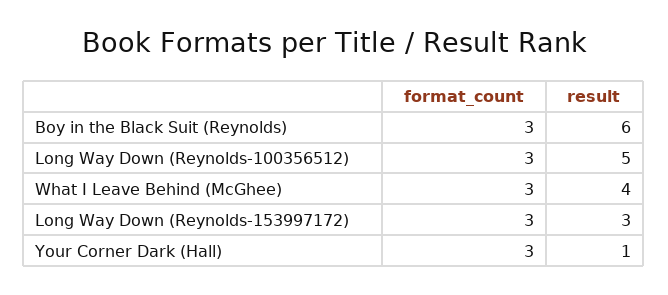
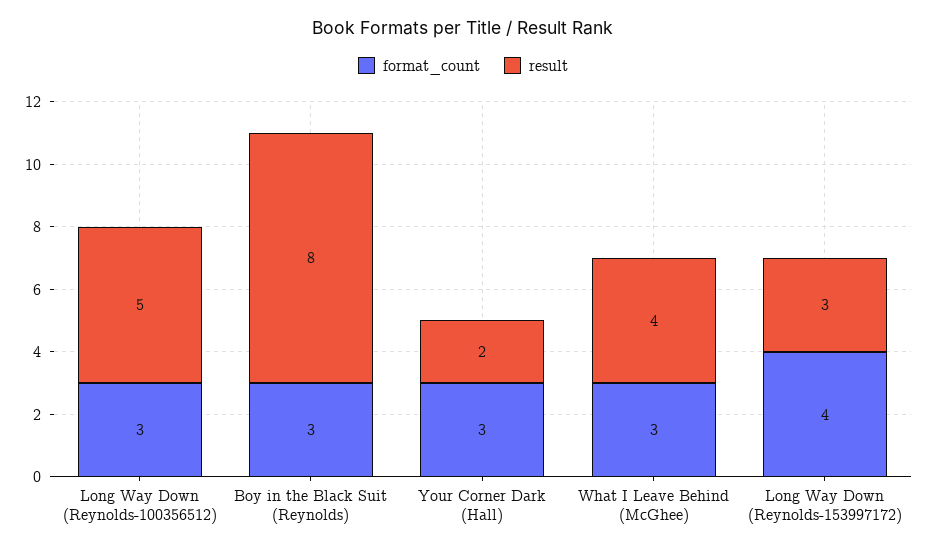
result, Boy in the Black Suit (Reynolds): 6 -> 8
format_count, Long Way Down (Reynolds-153997172): 3 -> 4
result, Your Corner Dark (Hall): 1 -> 2

